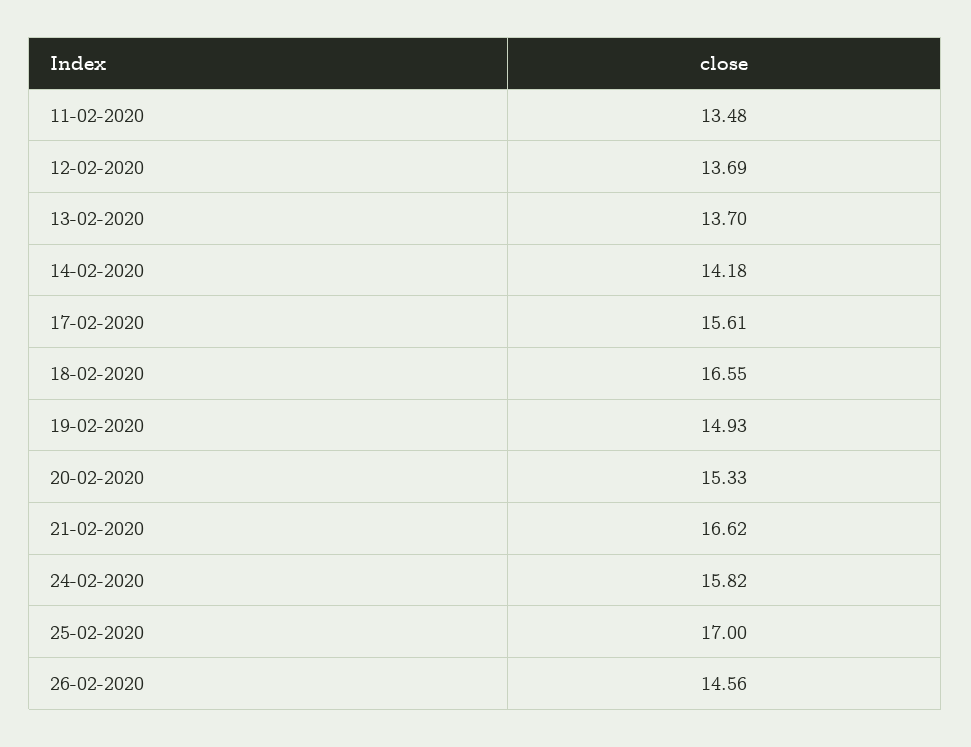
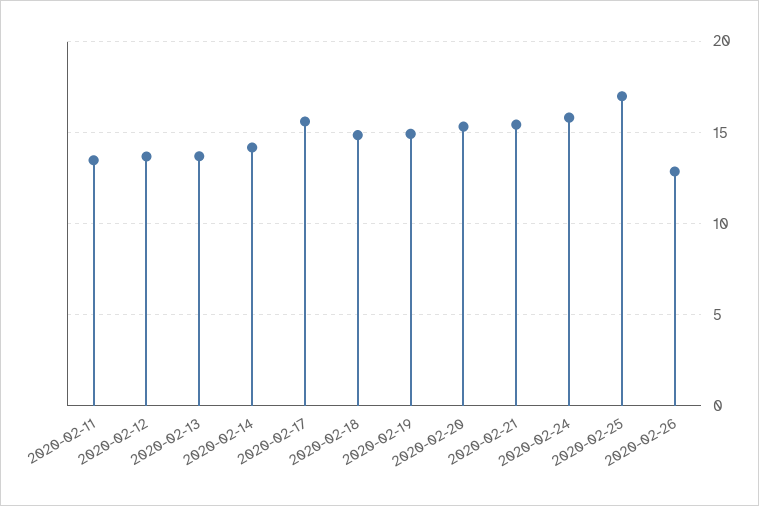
18-02-2020: 16.55 -> 15
21-02-2020: 16.62 -> 15.5
26-02-2020: 14.56 -> 13

